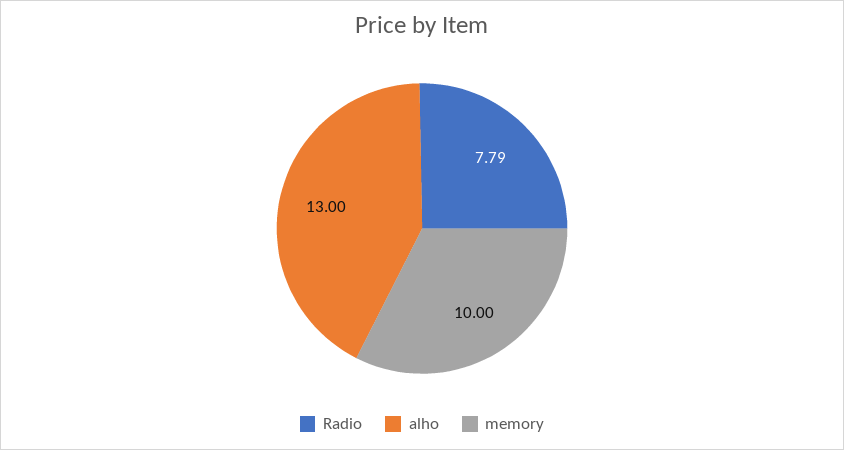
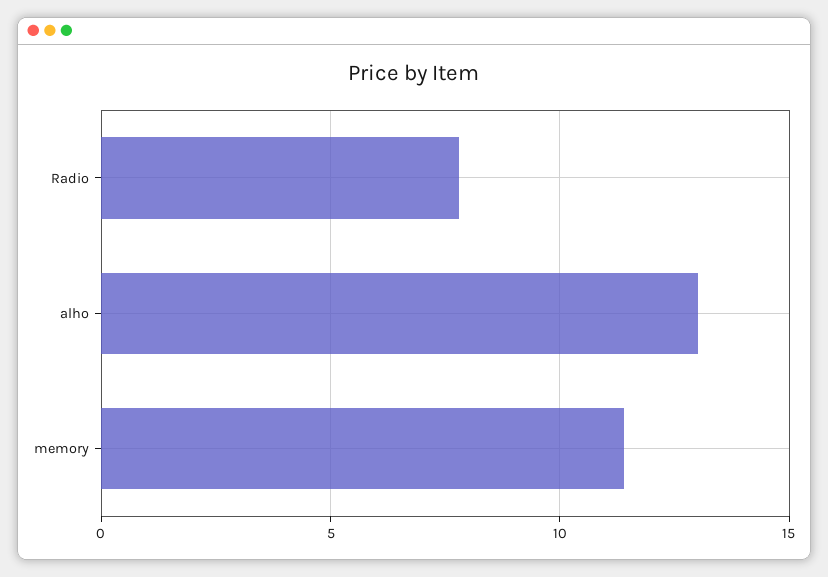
memory: 10 -> 11.5

